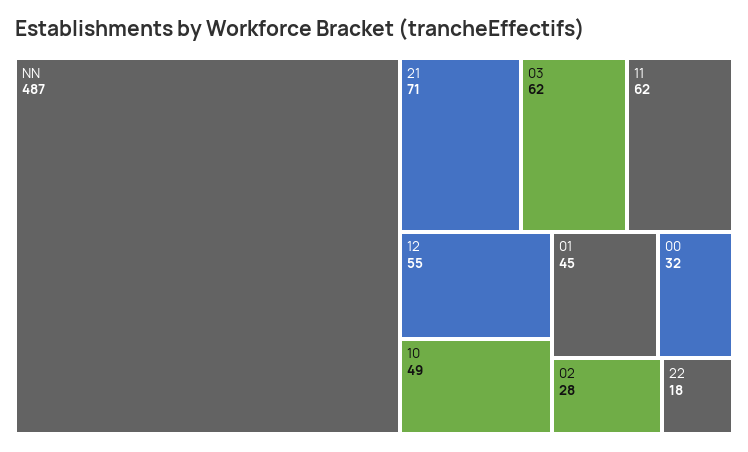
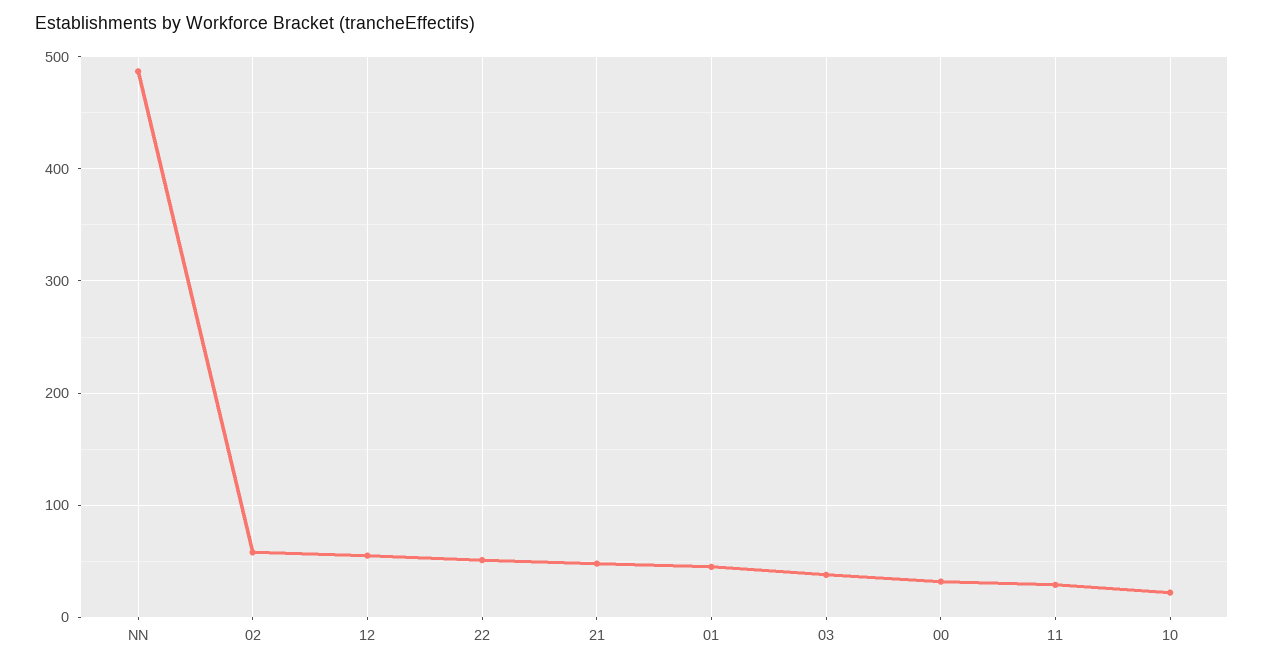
21: 71 -> 50
03: 62 -> 40
11: 62 -> 30
10: 49 -> 20
02: 28 -> 60
22: 18 -> 50

